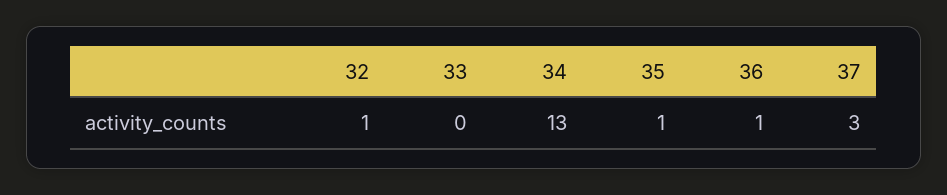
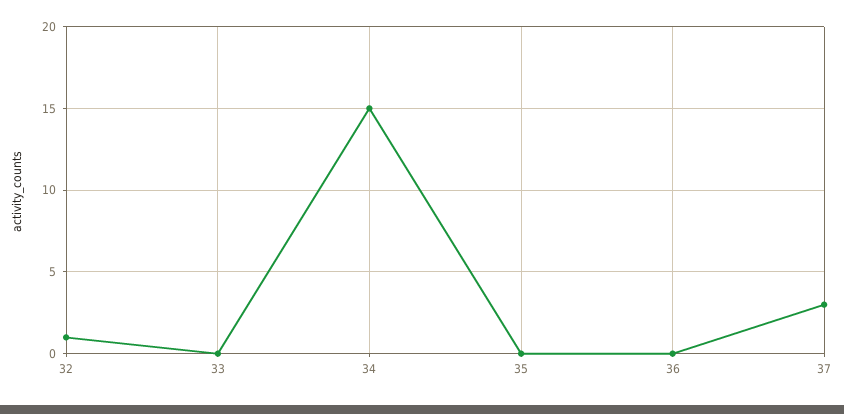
34: 13 -> 15
35: 1 -> 0
36: 1 -> 0

